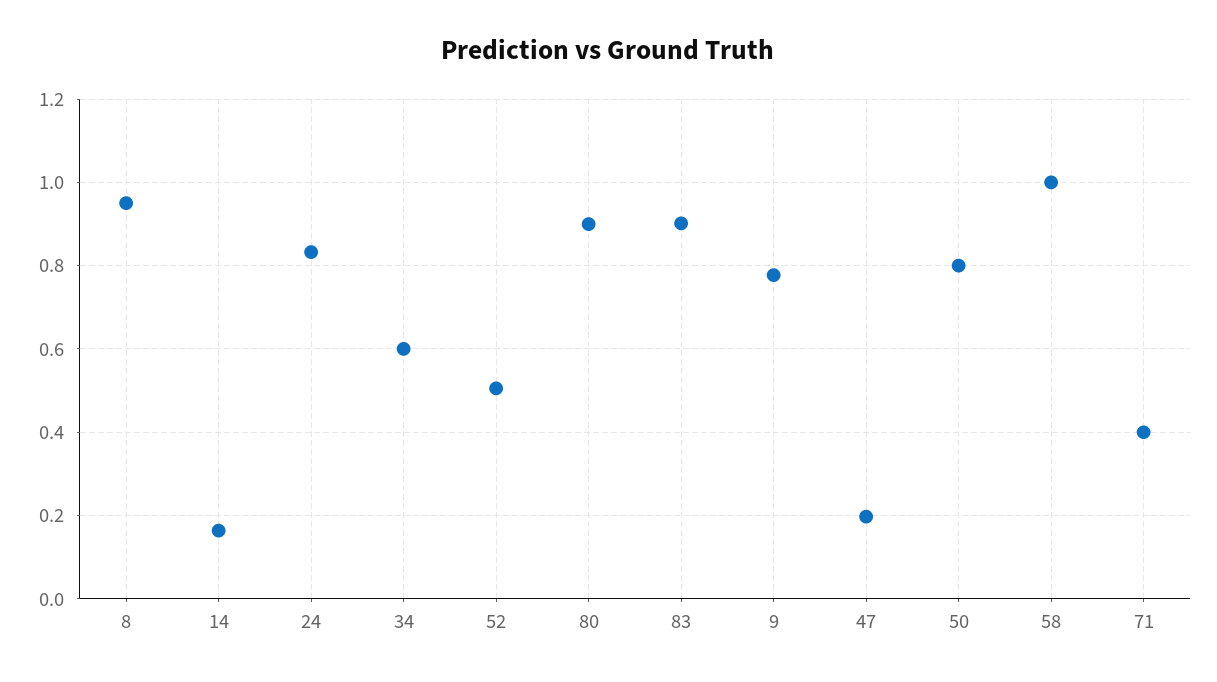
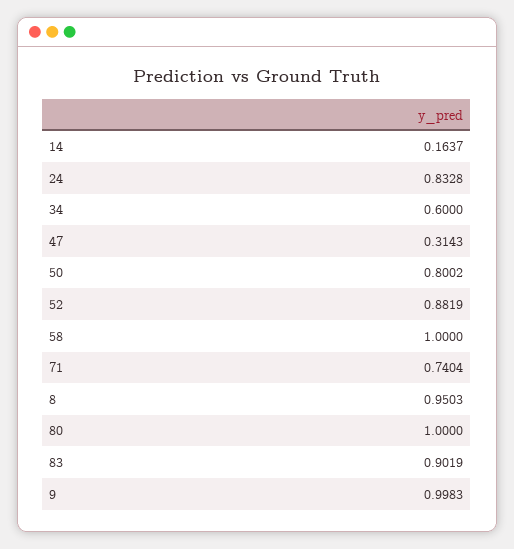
52: 0.5 -> 0.8819
80: 0.9 -> 1
9: 0.78 -> 0.9983
47: 0.2 -> 0.3143
71: 0.4 -> 0.7404

